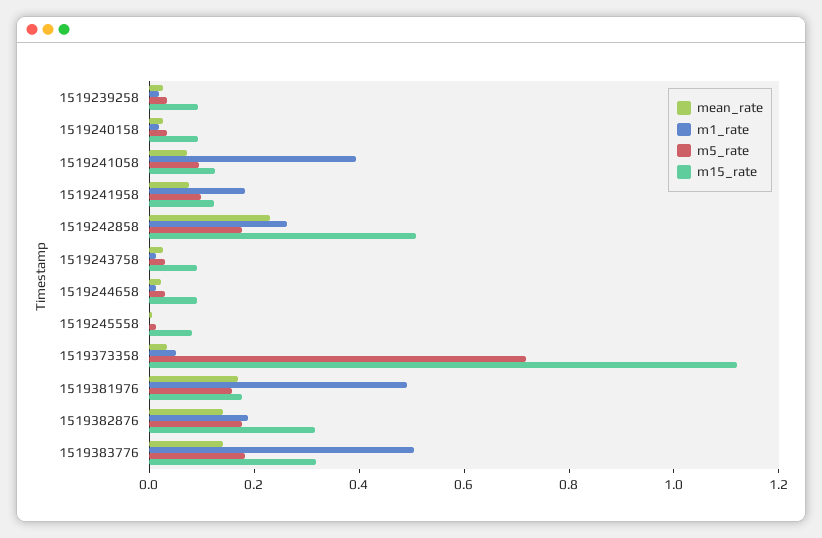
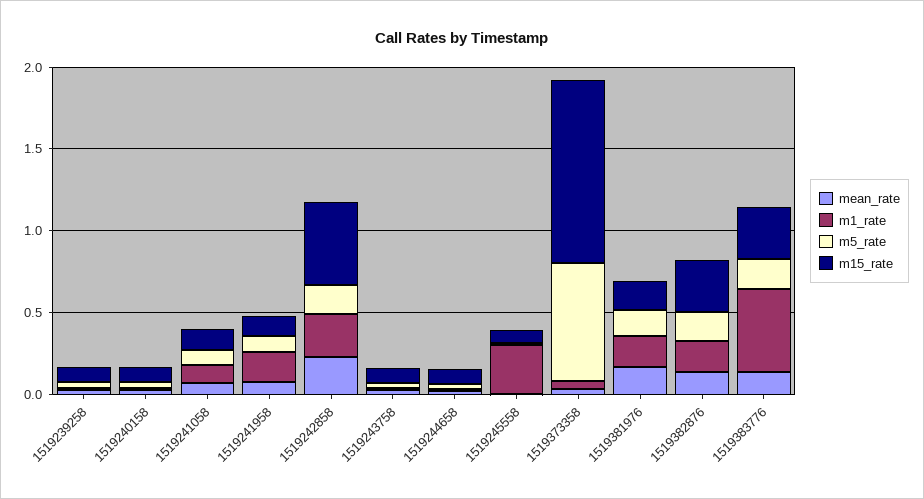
m1_rate, 1519241058: 0.4 -> 0.1
m1_rate, 1519245558: 0 -> 0.3
m1_rate, 1519381976: 0.5 -> 0.2

